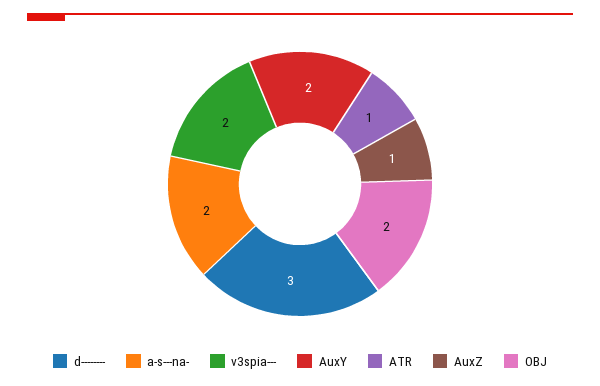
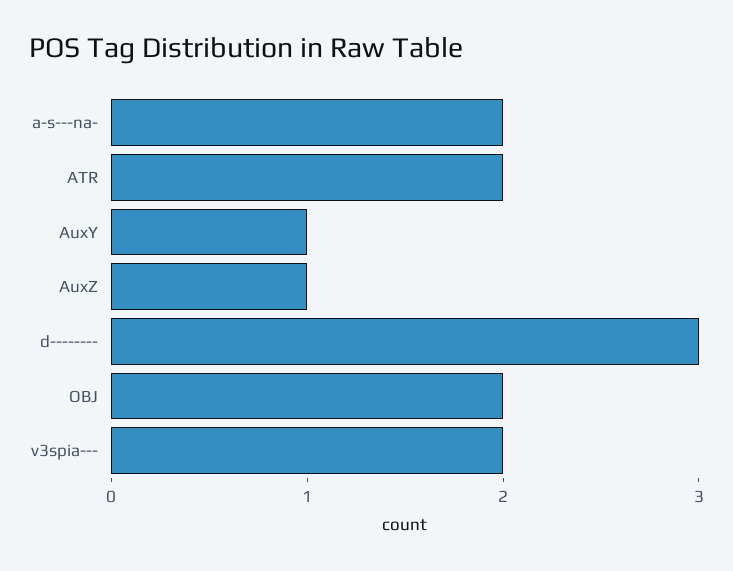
AuxY: 2 -> 1
ATR: 1 -> 2

